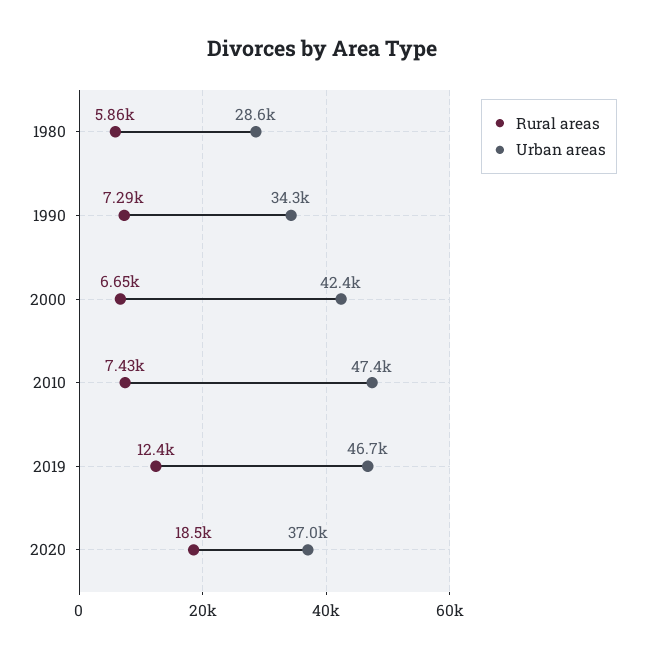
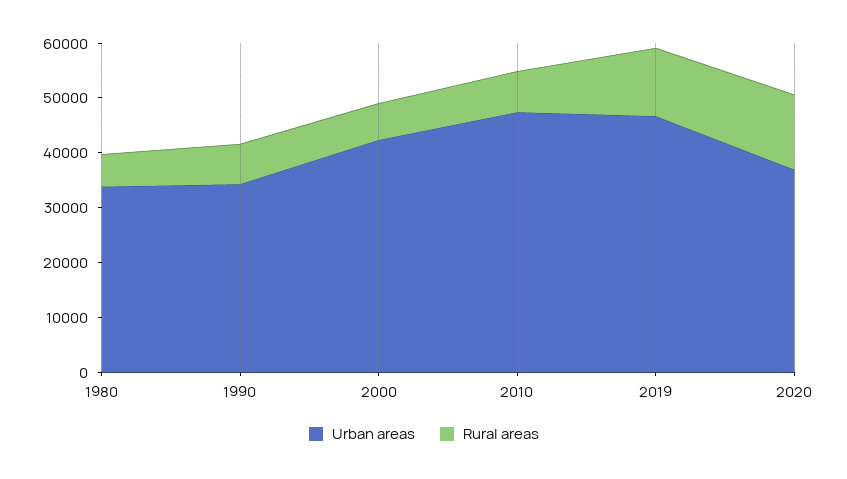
Urban areas, 1980: 28600 -> 34000
Rural areas, 2020: 18500 -> 14000

